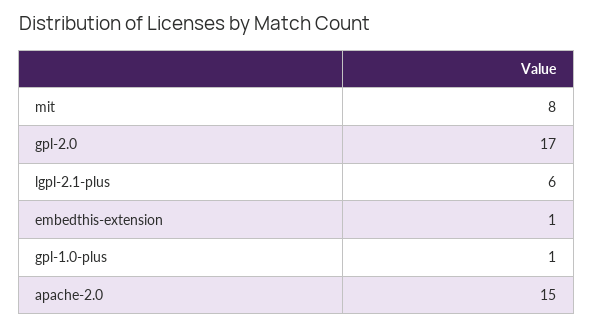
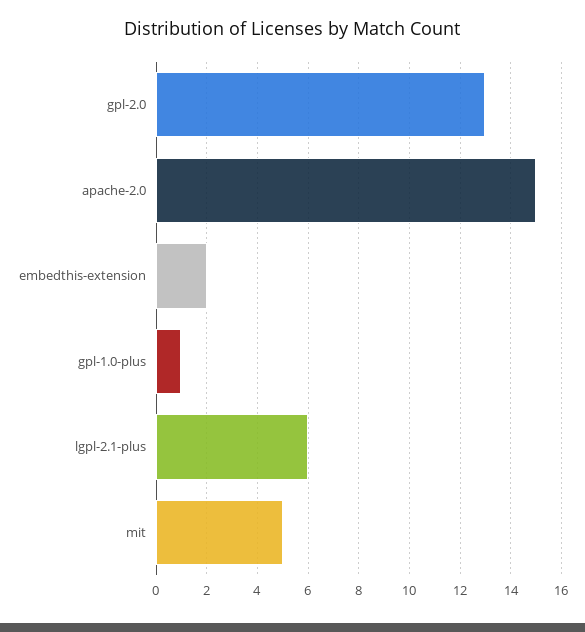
mit: 8 -> 5
gpl-2.0: 17 -> 13
embedthis-extension: 1 -> 2

